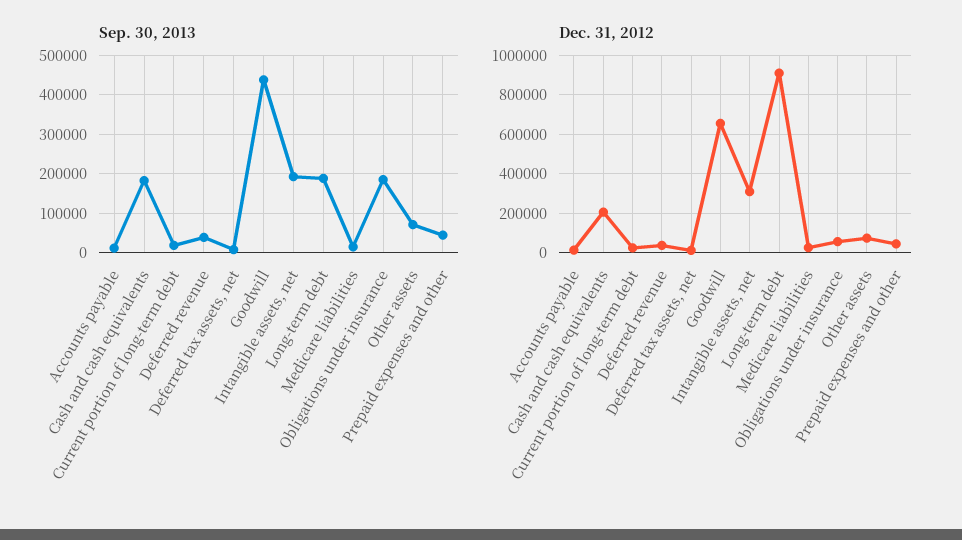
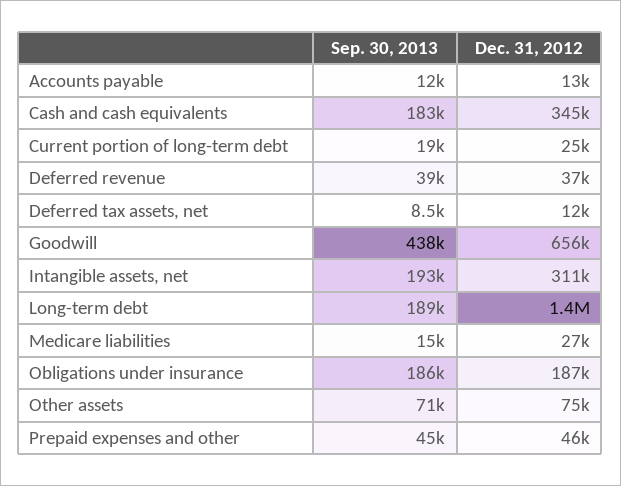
Dec. 31, 2012, Cash and cash equivalents: 200000 -> 345000
Dec. 31, 2012, Long-term debt: 900000 -> 1400000
Dec. 31, 2012, Obligations under insurance: 50000 -> 187000

